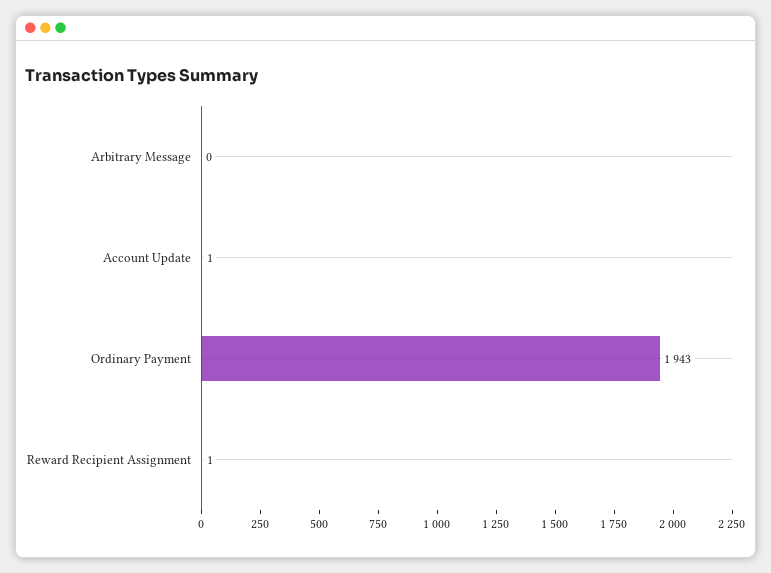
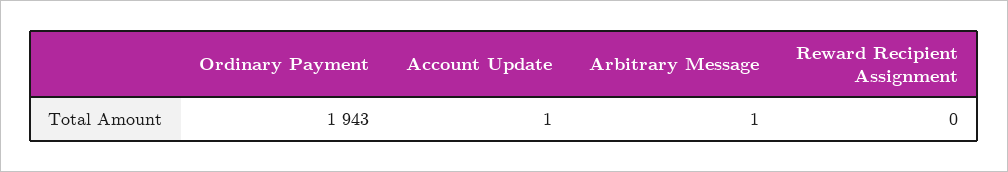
Arbitrary Message: 0 -> 1
Reward Recipient Assignment: 1 -> 0

